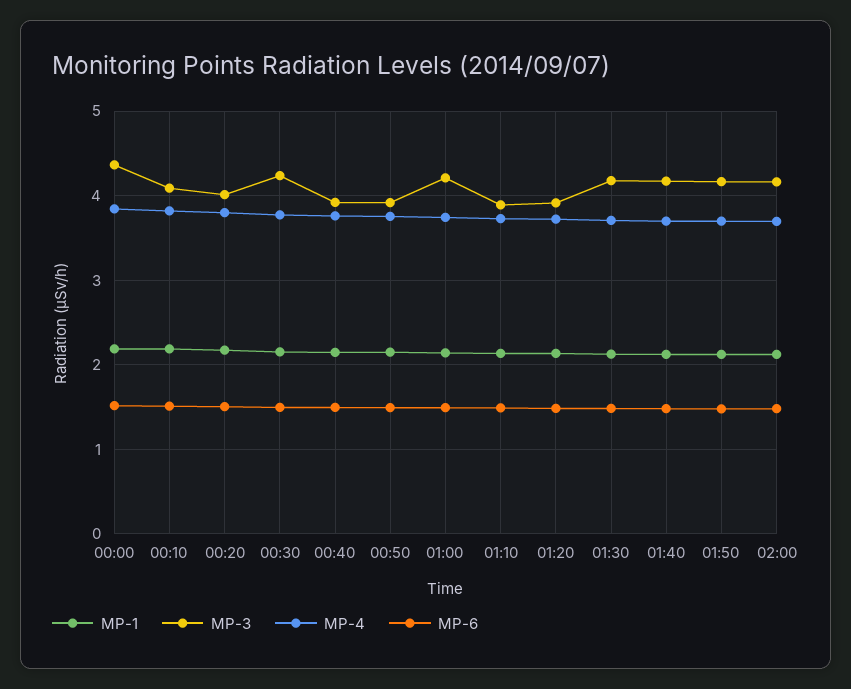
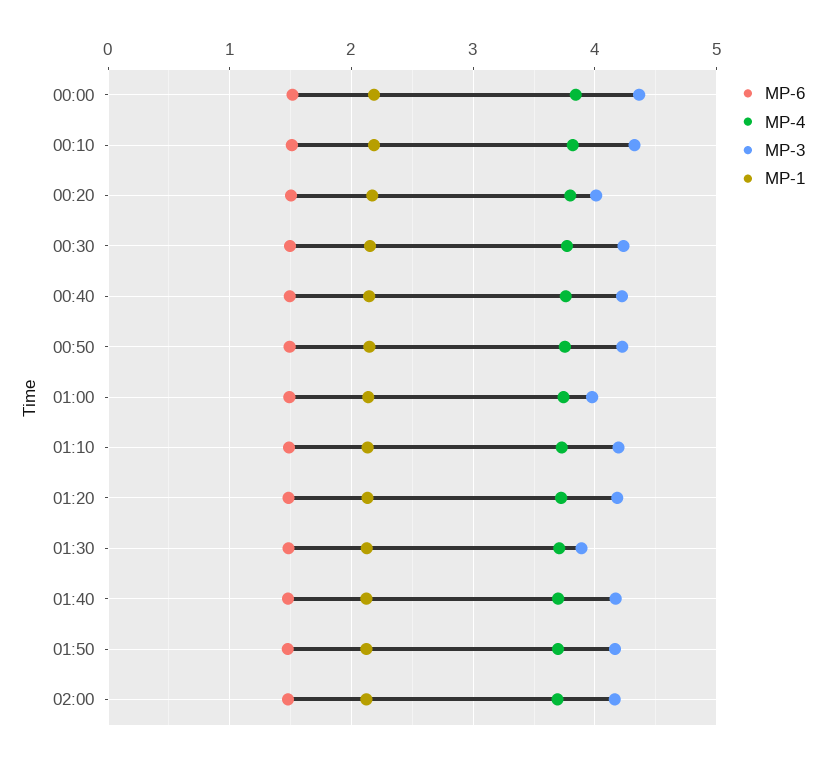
MP-3, 00:10: 4.1 -> 4.3
MP-3, 00:40: 3.9 -> 4.2
MP-3, 00:50: 3.9 -> 4.2
MP-3, 01:00: 4.2 -> 4
MP-3, 01:10: 3.9 -> 4.2
MP-3, 01:20: 3.9 -> 4.2
MP-3, 01:30: 4.2 -> 3.9

